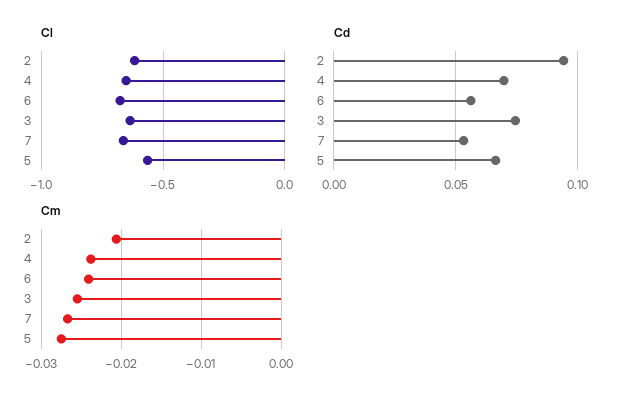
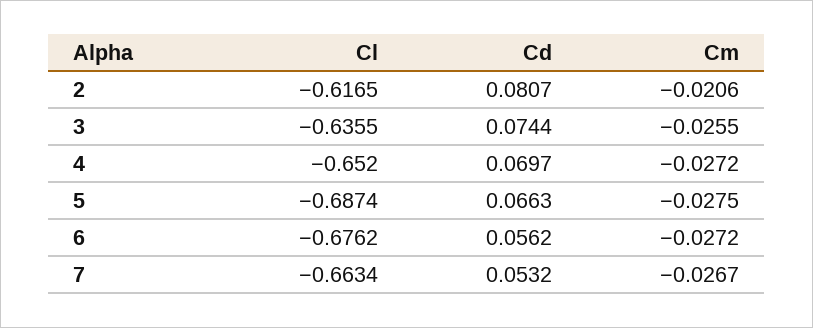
Cl, 5: -0.55 -> -0.6874
Cd, 2: 0.095 -> 0.0807
Cm, 4: -0.024 -> -0.0272
Cm, 6: -0.024 -> -0.0272

